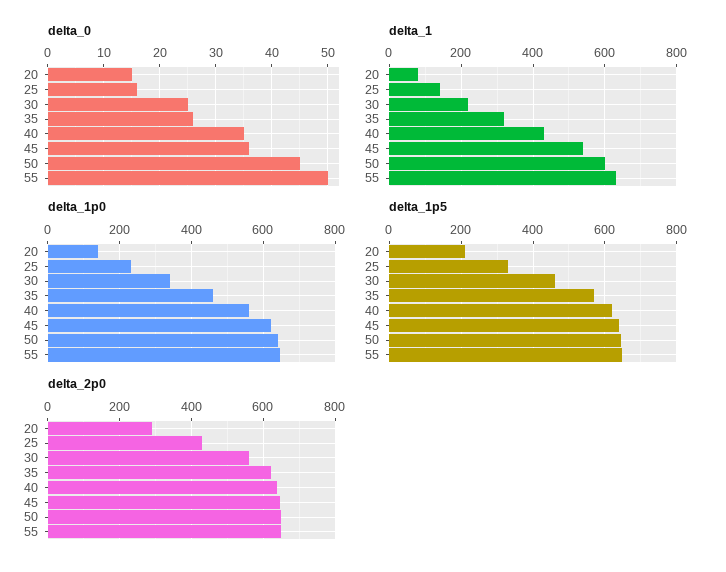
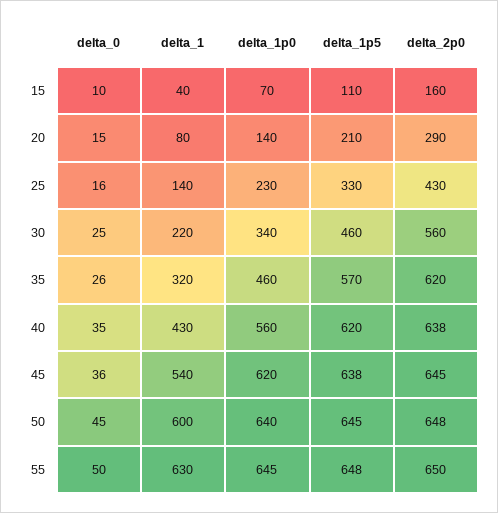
delta_0, 15: none -> 10
delta_1, 15: none -> 40
delta_1p0, 15: none -> 70
delta_1p5, 15: none -> 110
delta_2p0, 15: none -> 160

